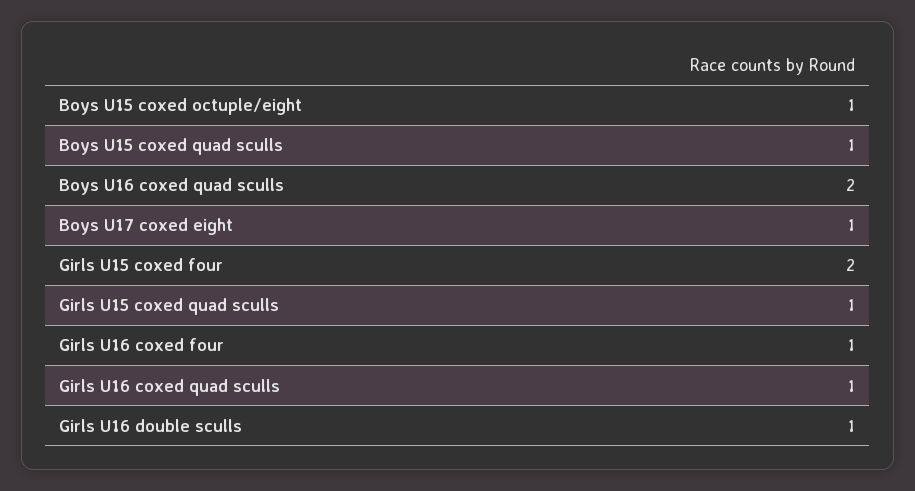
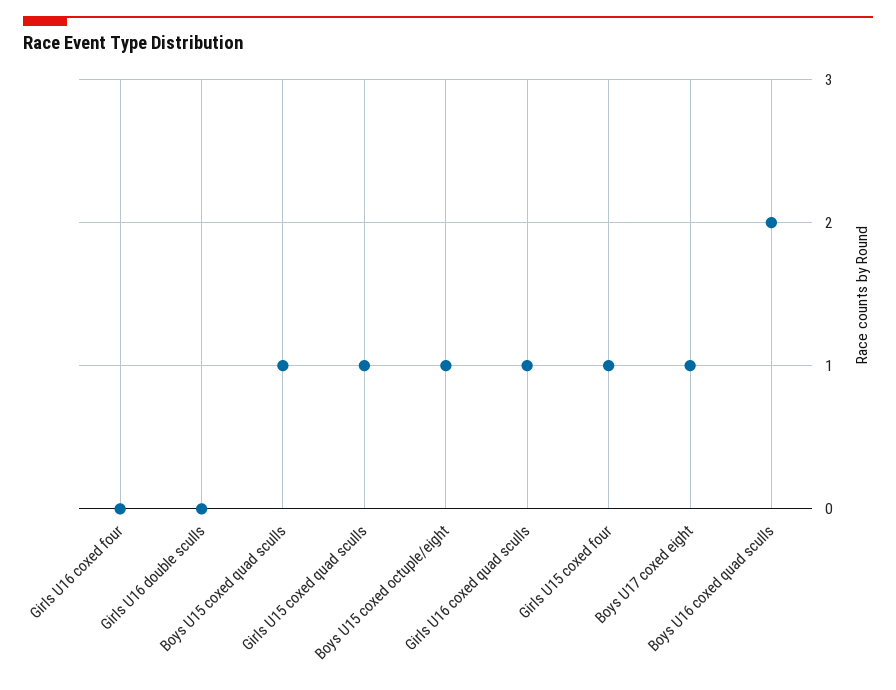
Girls U15 coxed four: 2 -> 1
Girls U16 coxed four: 1 -> 0
Girls U16 double sculls: 1 -> 0

